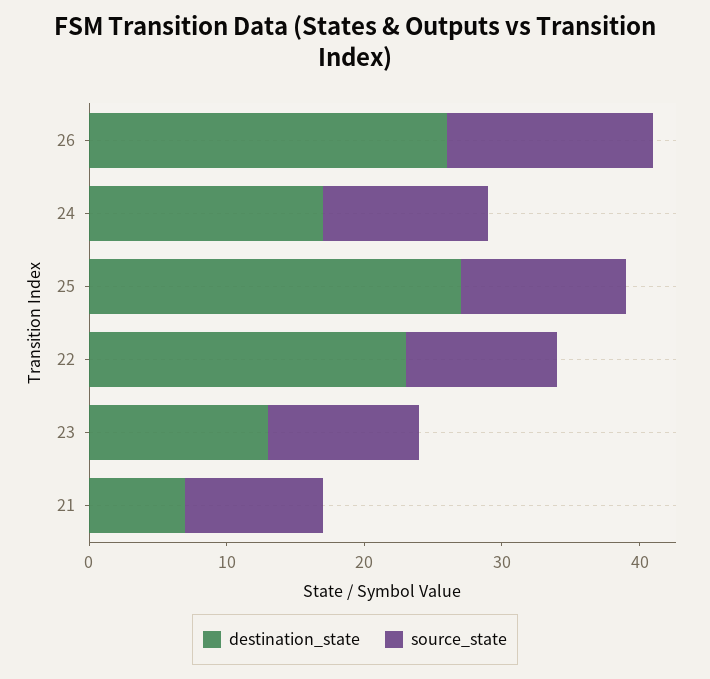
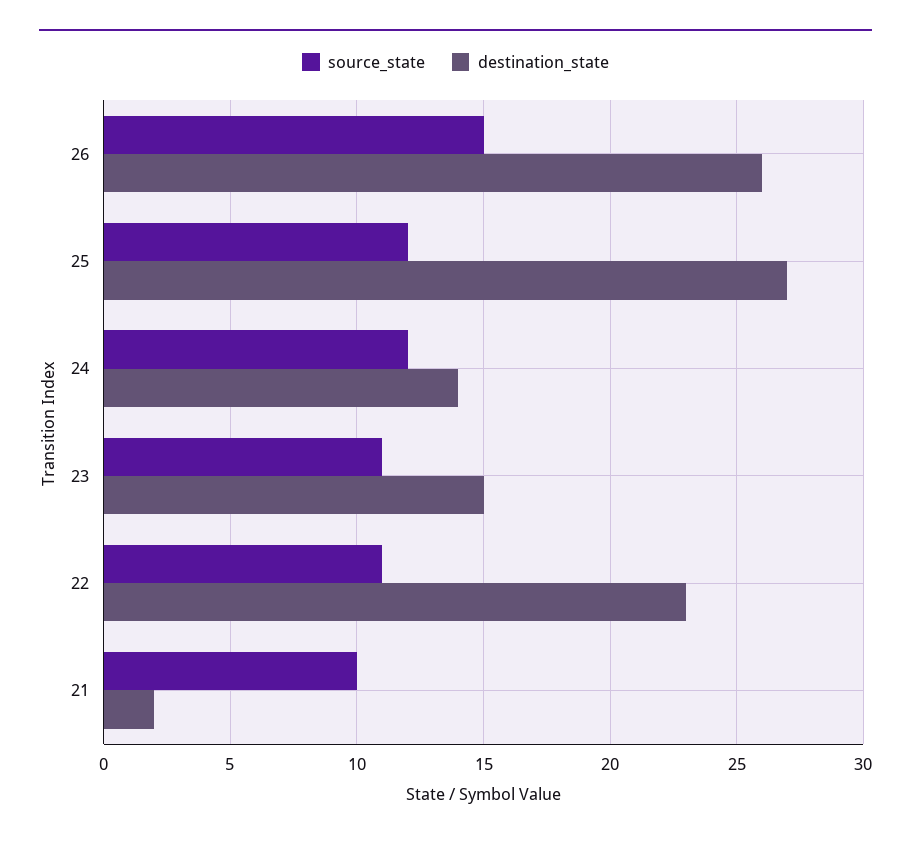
destination_state, 24: 17 -> 14
destination_state, 23: 13 -> 15
destination_state, 21: 7 -> 2

